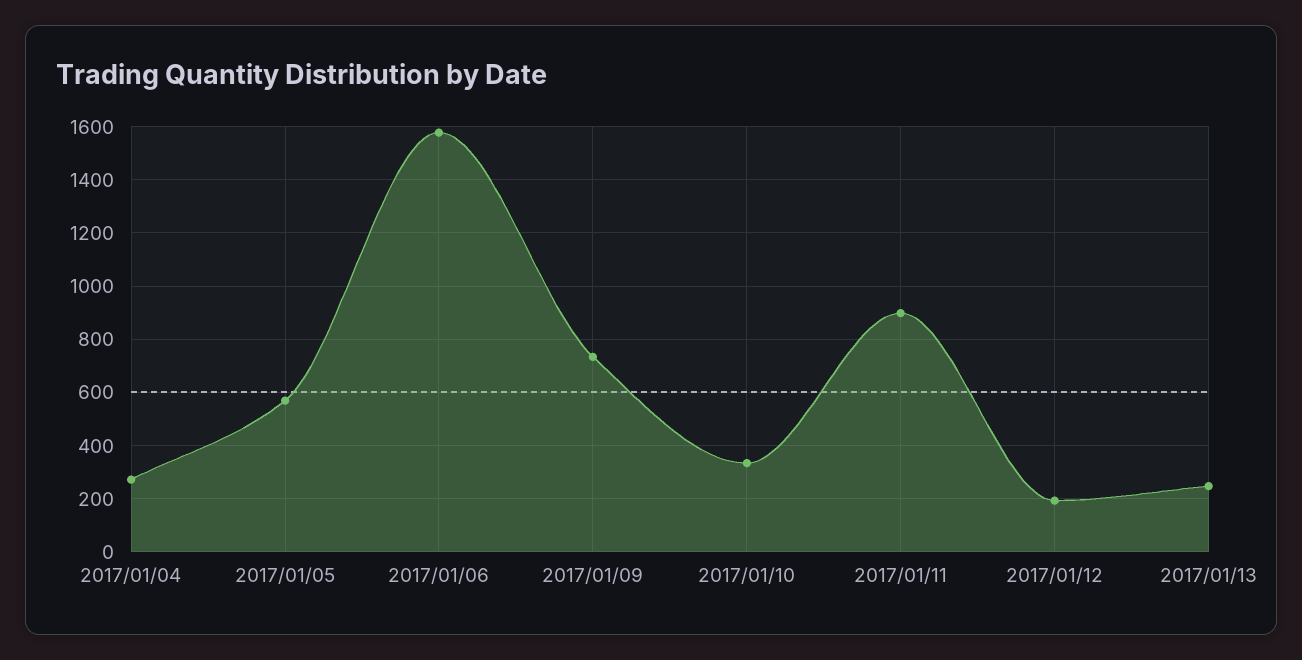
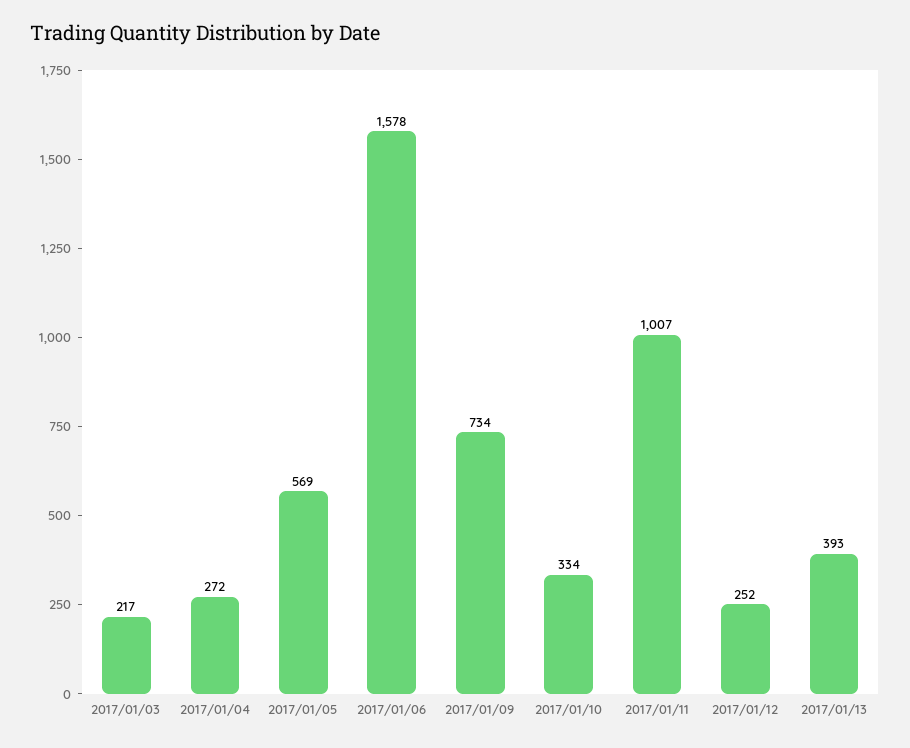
2017/01/11: 900 -> 1007
2017/01/12: 200 -> 252
2017/01/13: 250 -> 393
2017/01/03: none -> 217

